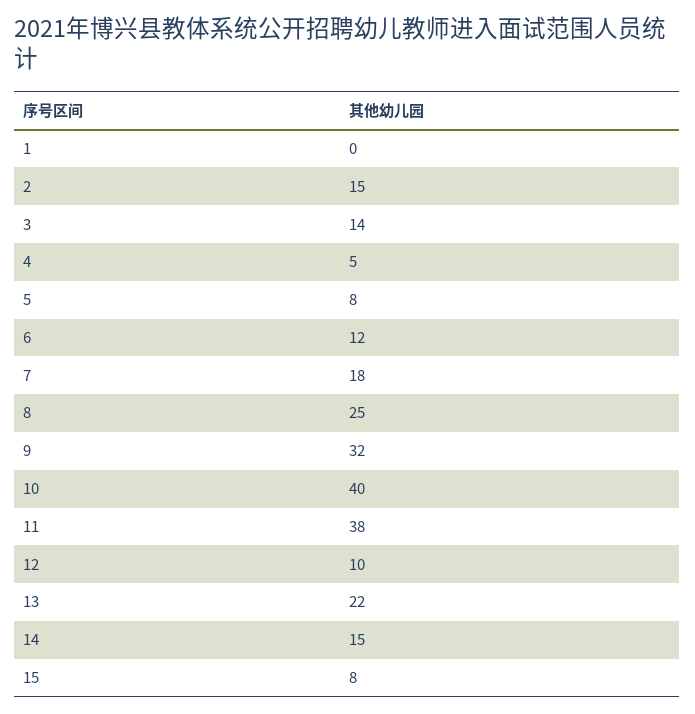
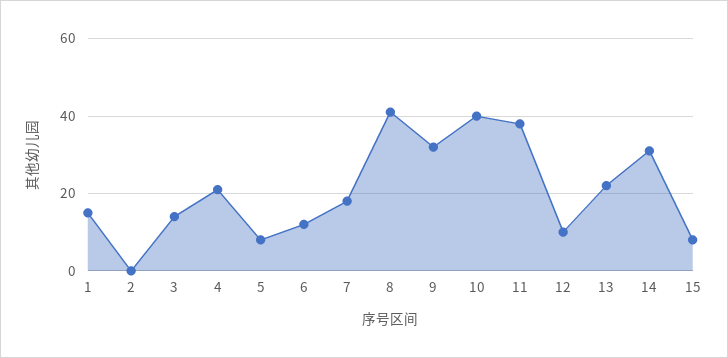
1: 0 -> 15
2: 15 -> 0
4: 5 -> 20
8: 25 -> 40
14: 15 -> 30

